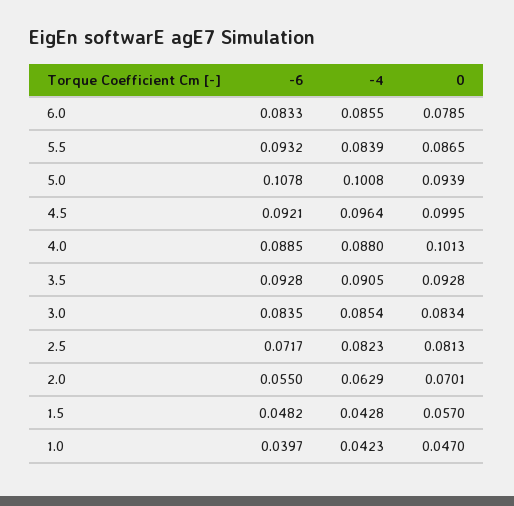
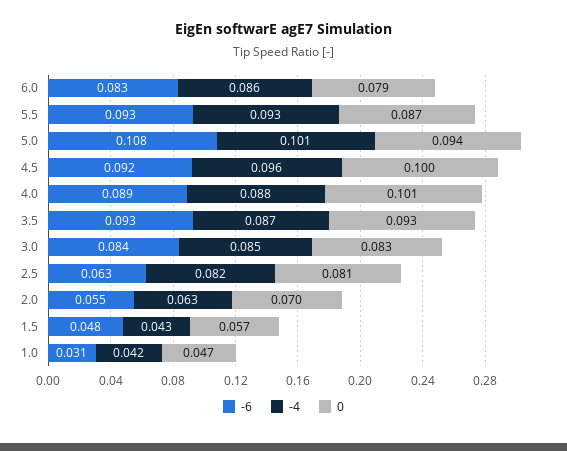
-4, 5.5: 0.0839 -> 0.093
-4, 3.5: 0.0905 -> 0.087
-6, 2.5: 0.0717 -> 0.063
-6, 1.0: 0.0397 -> 0.031

